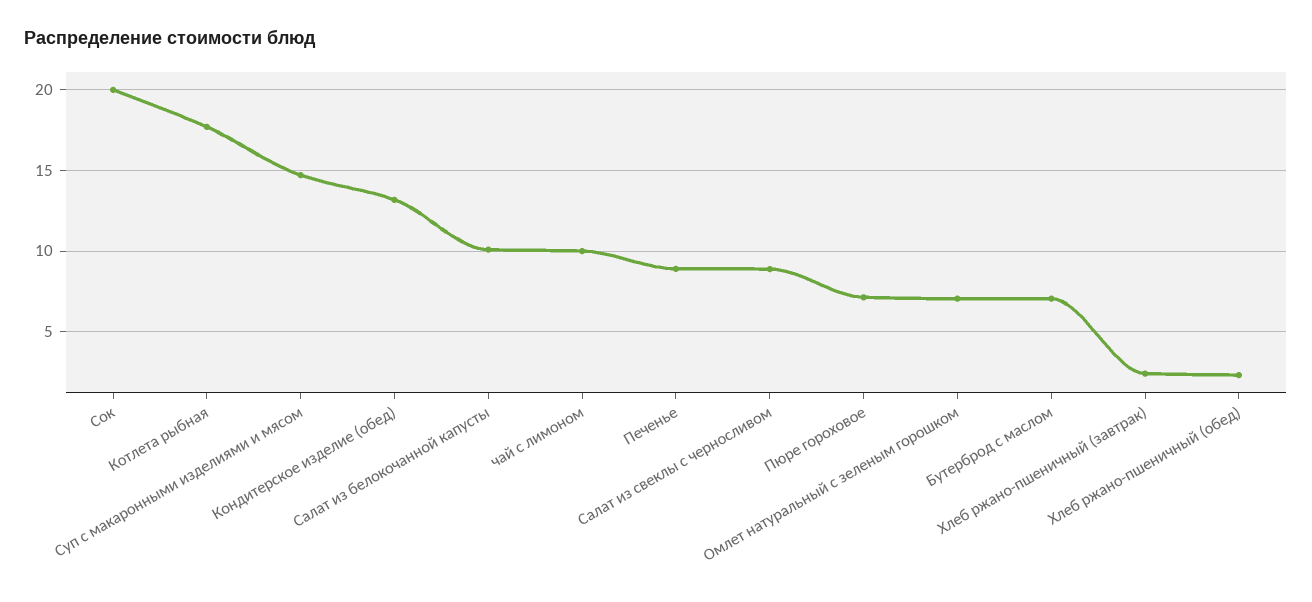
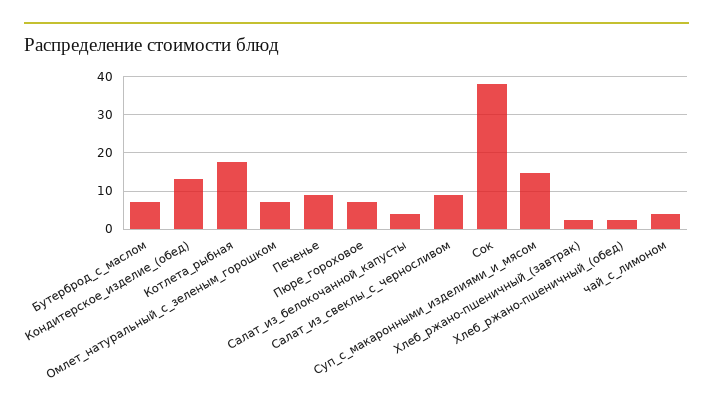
Сок: 20 -> 38
Салат из белокочанной капусты: 10 -> 4
чай с лимоном: 10 -> 4

